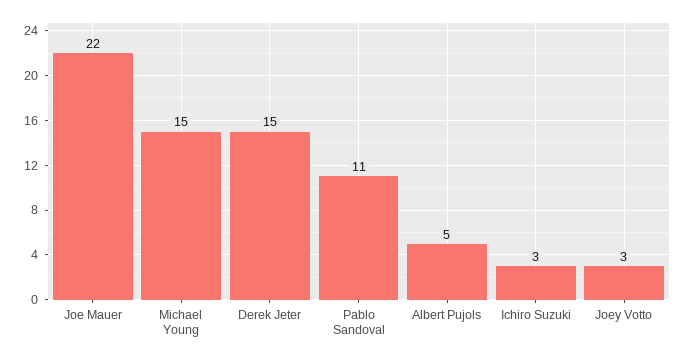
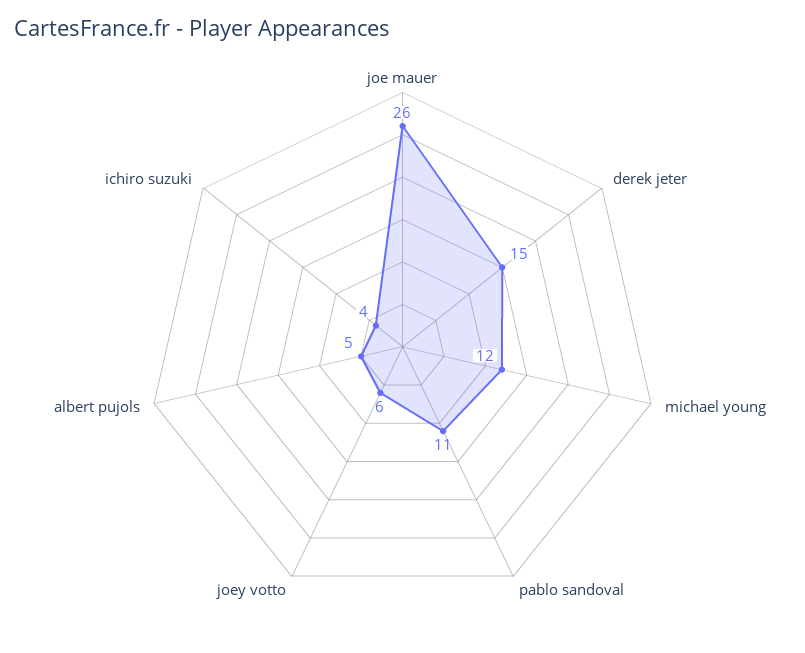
Joe Mauer: 22 -> 26
Michael Young: 15 -> 12
Ichiro Suzuki: 3 -> 4
Joey Votto: 3 -> 6

